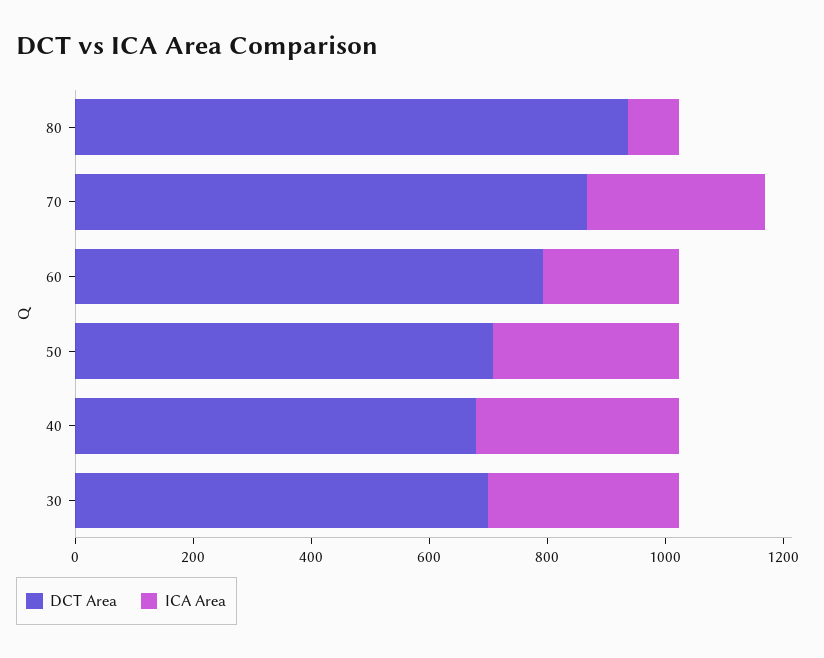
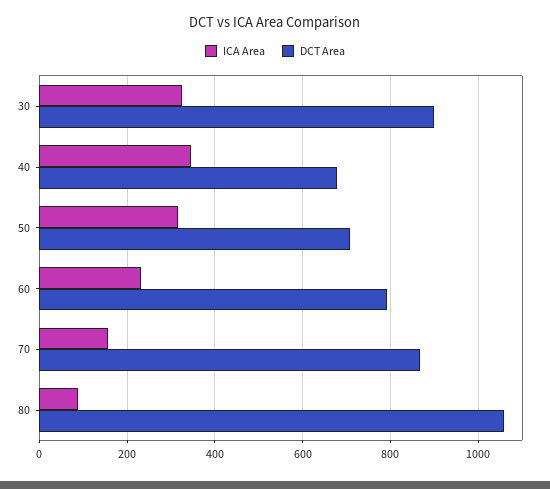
DCT Area, 80: 950 -> 1060
ICA Area, 70: 300 -> 160
DCT Area, 30: 700 -> 900

